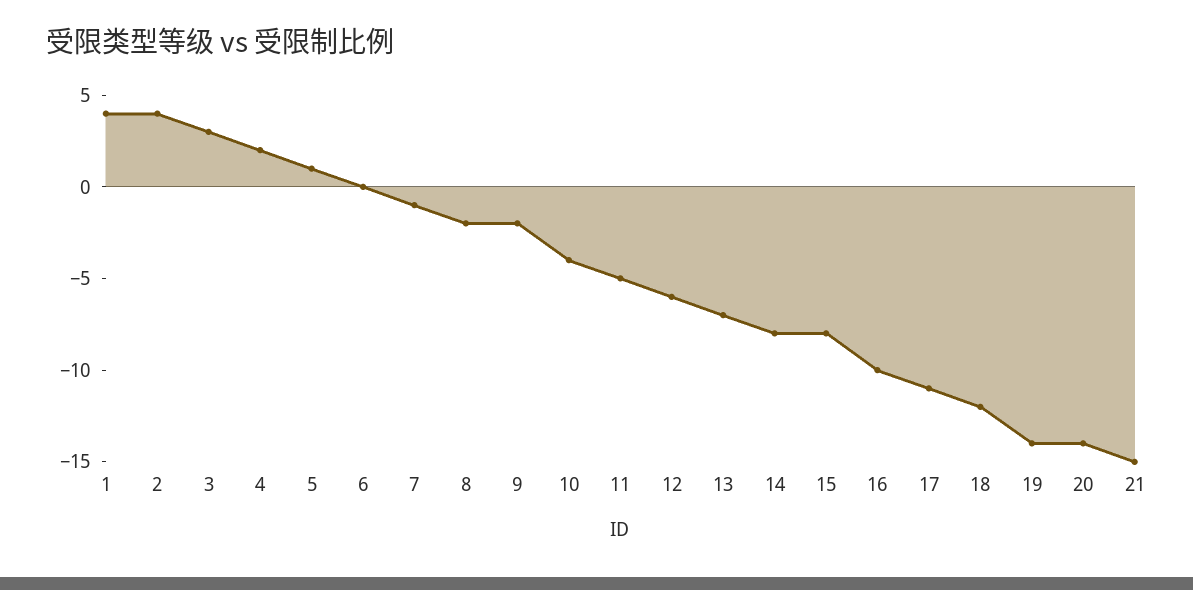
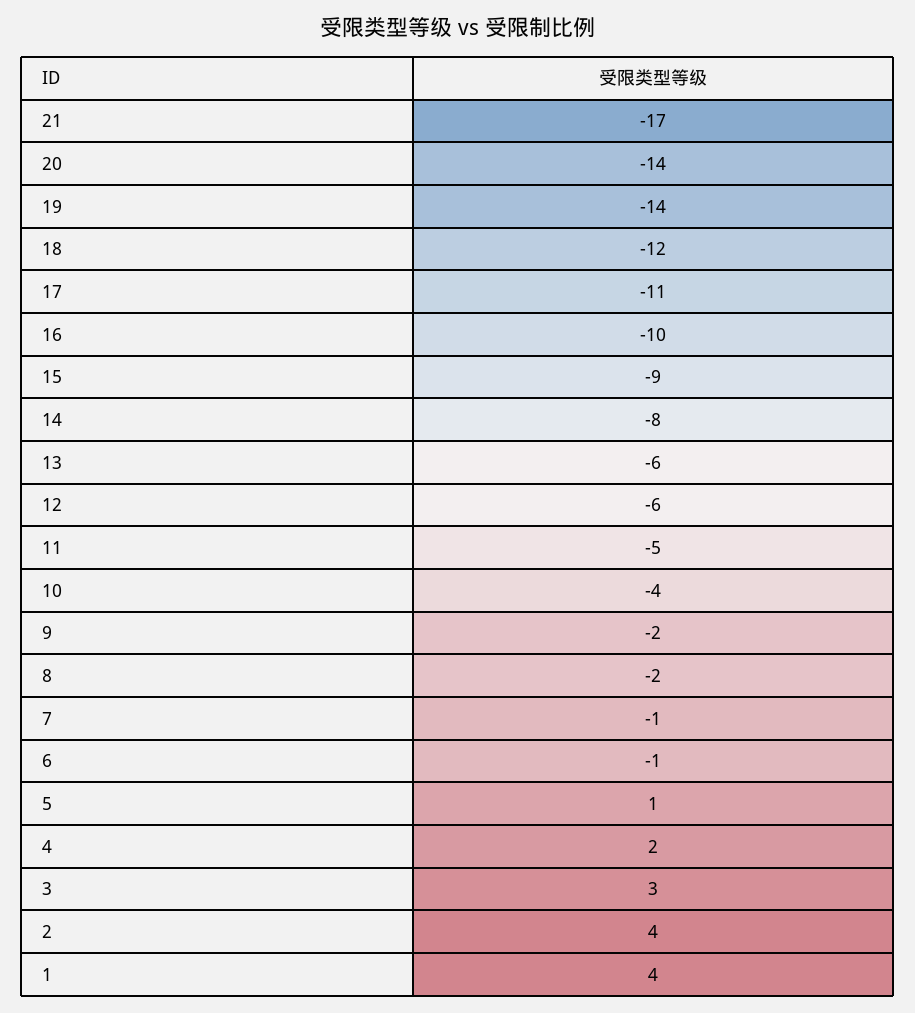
6: 0 -> -1
13: -7 -> -6
15: -8 -> -9
21: -15 -> -17

